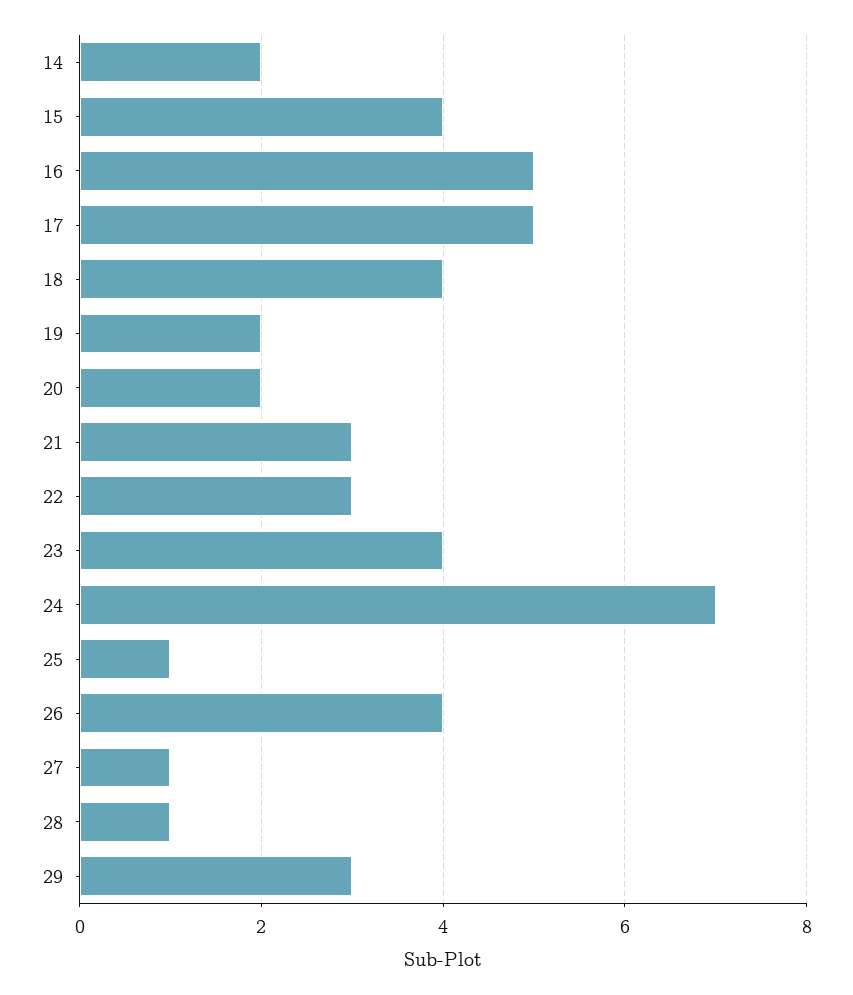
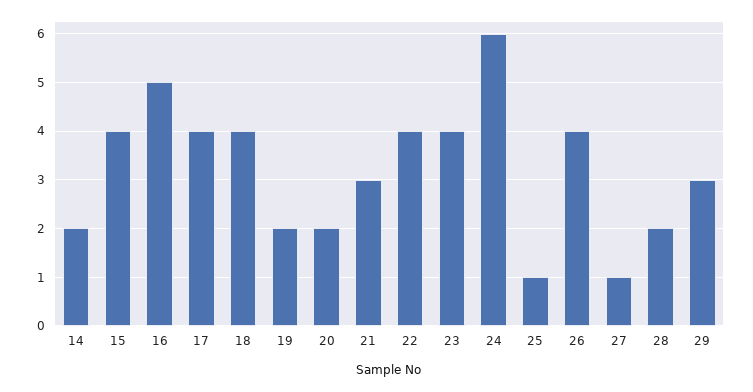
17: 5 -> 4
22: 3 -> 4
24: 7 -> 6
28: 1 -> 2

